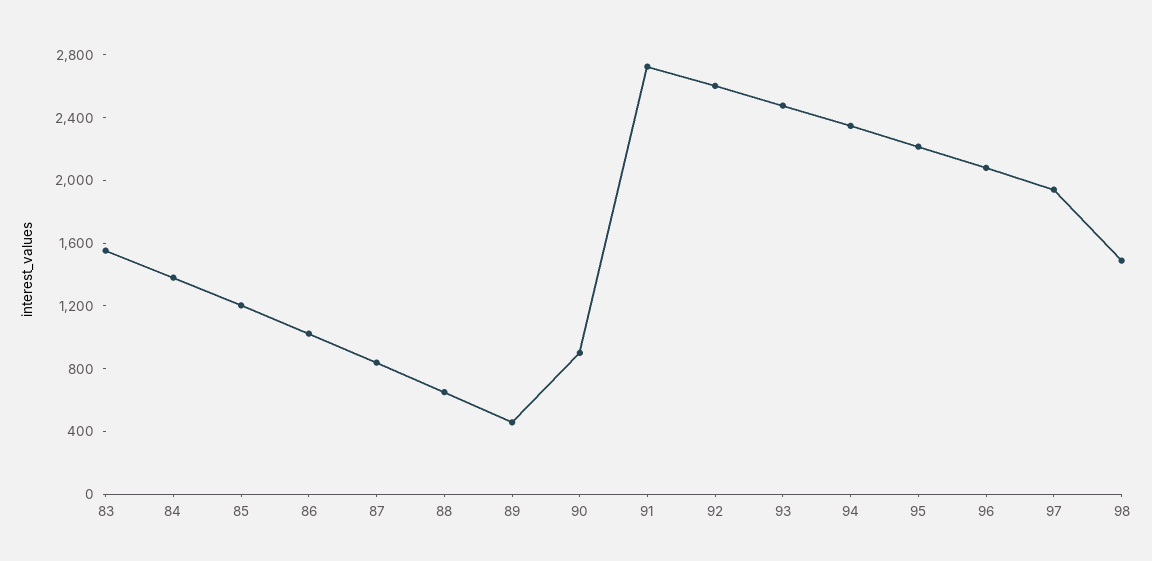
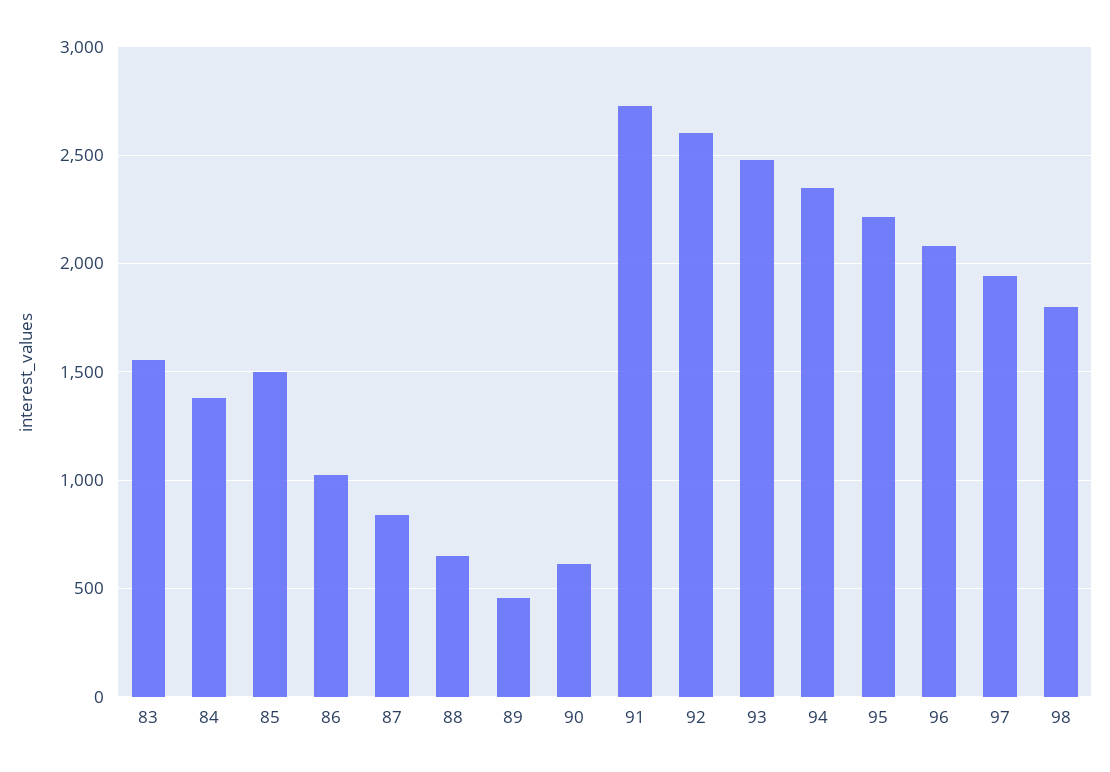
85: 1200 -> 1500
90: 900 -> 600
98: 1500 -> 1800

